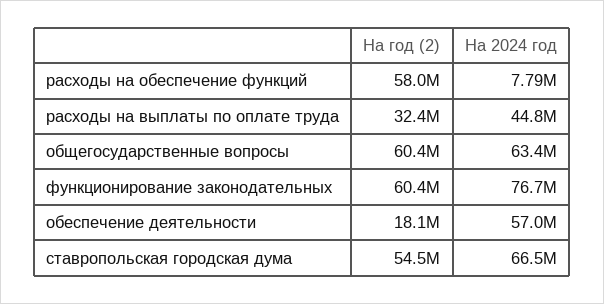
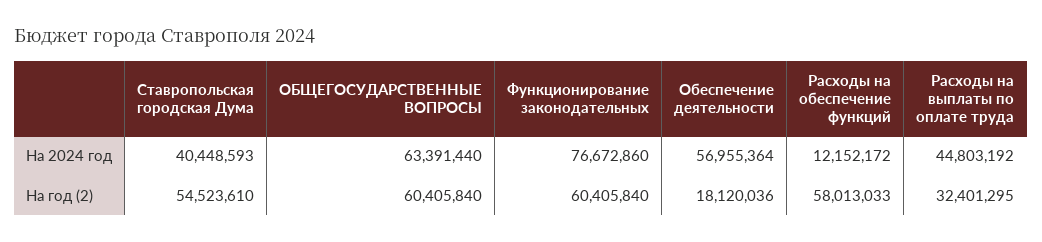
На 2024 год, расходы на обеспечение функций: 7790000 -> 12152172
На 2024 год, ставропольская городская дума: 66500000 -> 40448593

